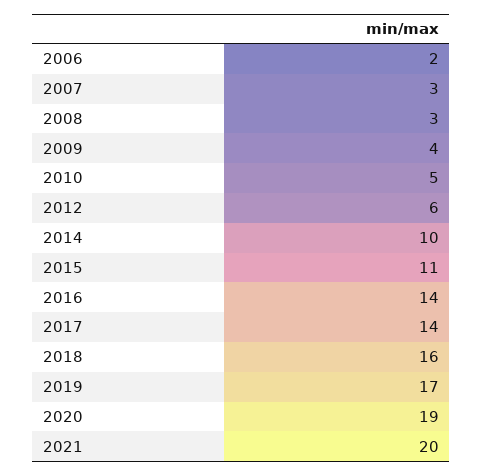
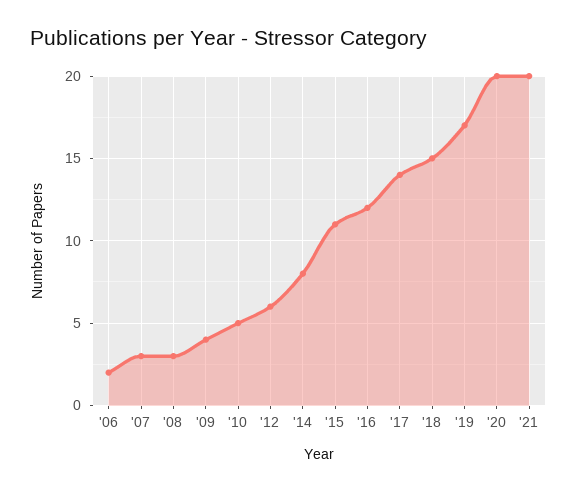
2014: 10 -> 8
2016: 14 -> 12
2018: 16 -> 15
2020: 19 -> 20

